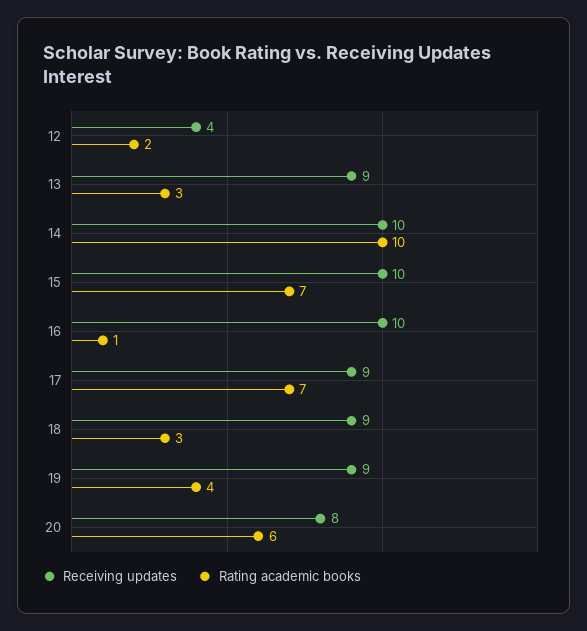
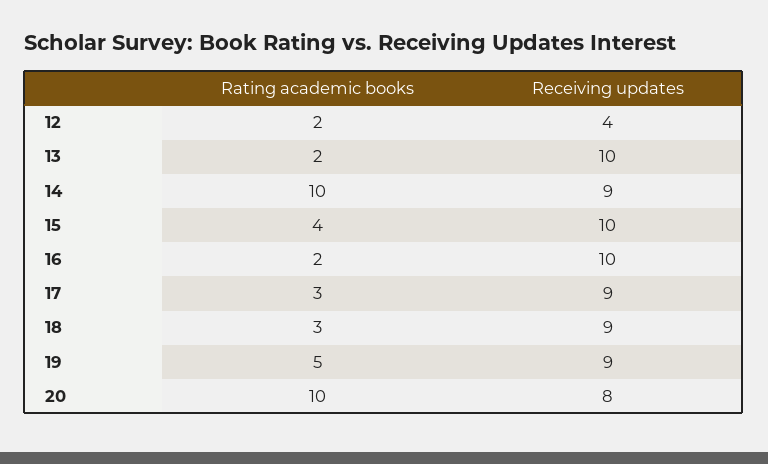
Receiving updates, 13: 9 -> 10
Rating academic books, 13: 3 -> 2
Receiving updates, 14: 10 -> 9
Rating academic books, 15: 7 -> 4
Rating academic books, 16: 1 -> 2
Rating academic books, 17: 7 -> 3
Rating academic books, 19: 4 -> 5
Rating academic books, 20: 6 -> 10

